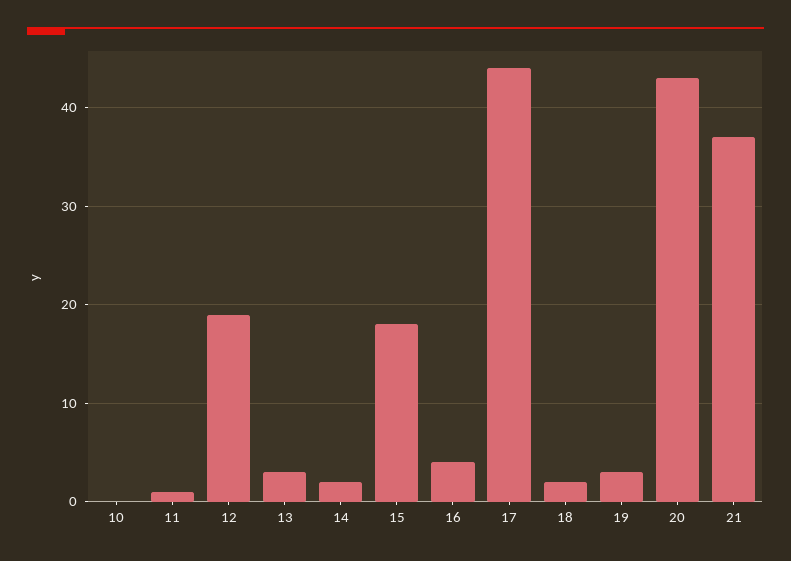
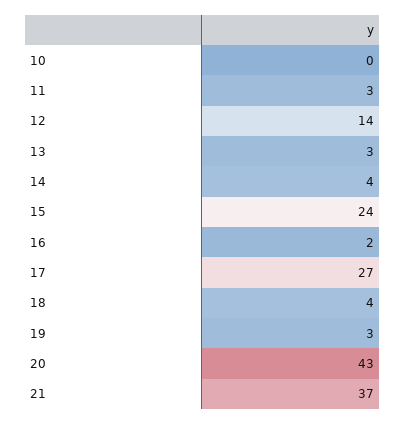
11: 1 -> 3
12: 19 -> 14
14: 2 -> 4
15: 18 -> 24
16: 4 -> 2
17: 44 -> 27
18: 2 -> 4

